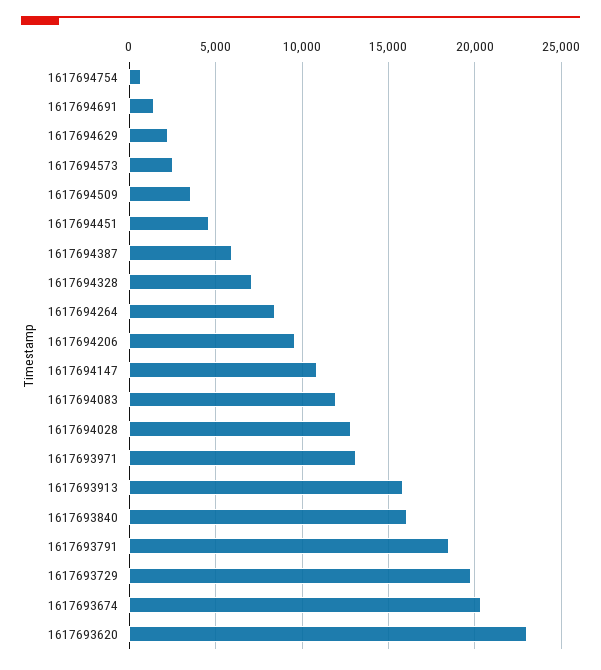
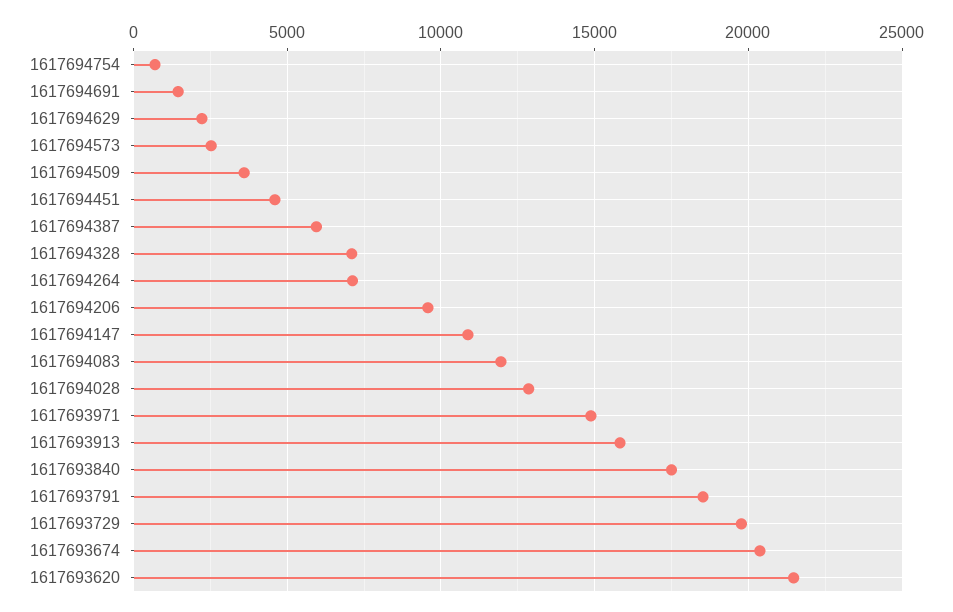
1617694264: 8500 -> 7000
1617693971: 13000 -> 15000
1617693840: 16000 -> 17500
1617693620: 23000 -> 21500

